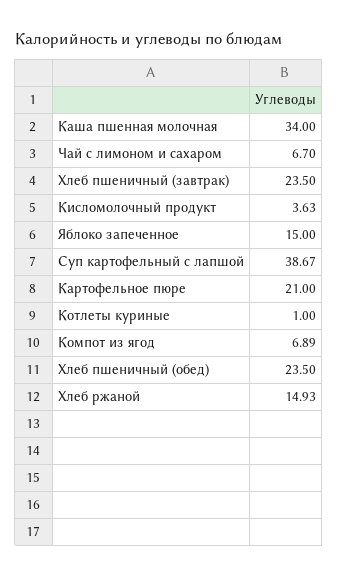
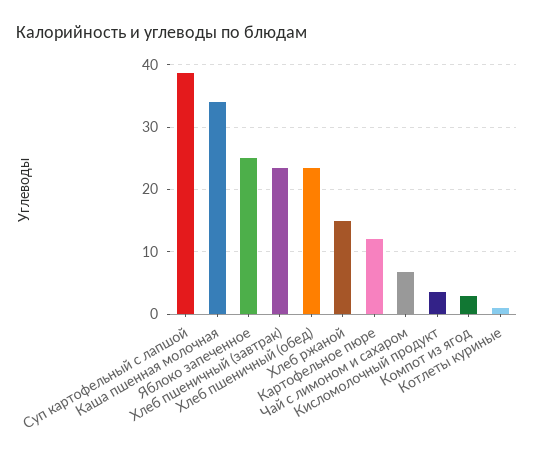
Яблоко запеченное: 15 -> 25
Картофельное пюре: 21 -> 12
Компот из ягод: 6.89 -> 3

